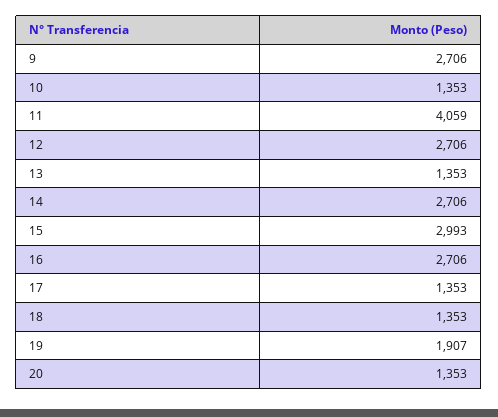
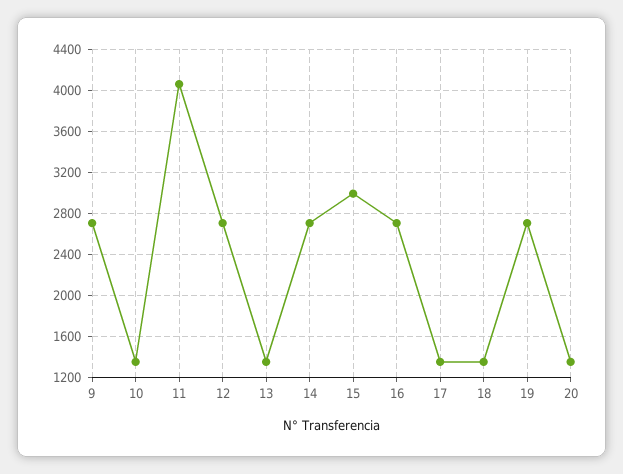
19: 1907 -> 2700

